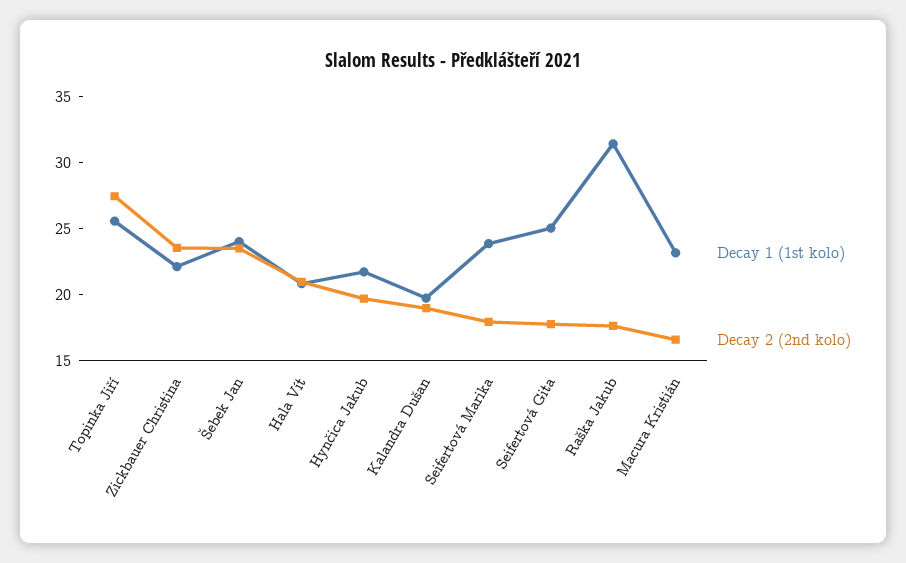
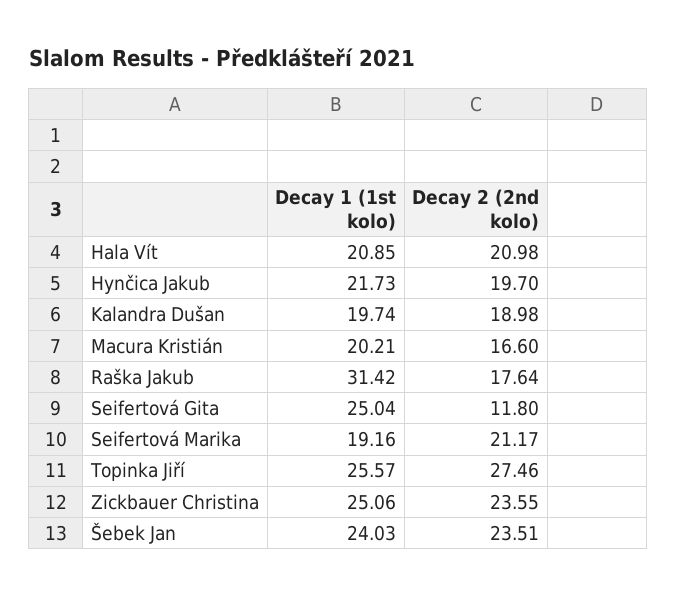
Decay 1 (1st kolo), Zickbauer Christina: 22 -> 25.06
Decay 1 (1st kolo), Seifertová Marika: 24 -> 19.16
Decay 2 (2nd kolo), Seifertová Marika: 18 -> 21.17
Decay 2 (2nd kolo), Seifertová Gita: 18 -> 11.8
Decay 1 (1st kolo), Macura Kristián: 23 -> 20.21

